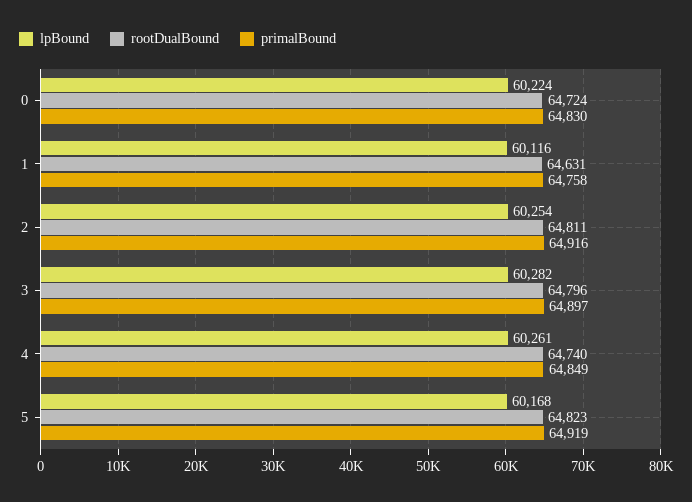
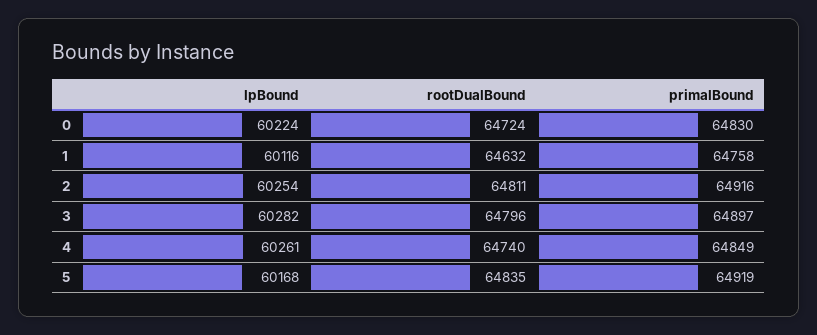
rootDualBound, 1: 64631 -> 64632
rootDualBound, 5: 64823 -> 64835

